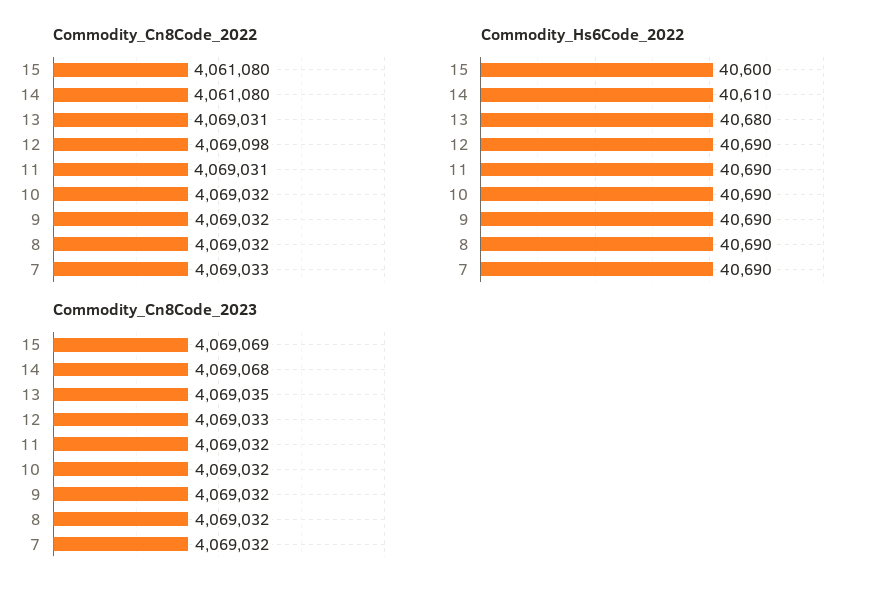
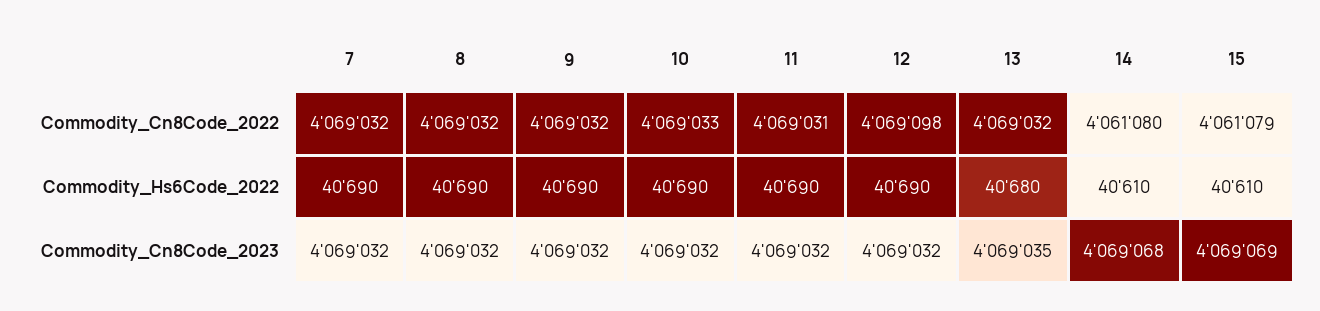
Commodity_Cn8Code_2022, 15: 4061080 -> 4061079
Commodity_Cn8Code_2022, 13: 4069031 -> 4069032
Commodity_Cn8Code_2022, 10: 4069032 -> 4069033
Commodity_Cn8Code_2022, 7: 4069033 -> 4069032
Commodity_Hs6Code_2022, 15: 40600 -> 40610
Commodity_Cn8Code_2023, 12: 4069033 -> 4069032

